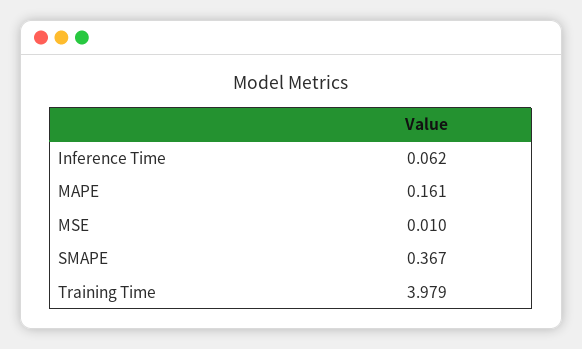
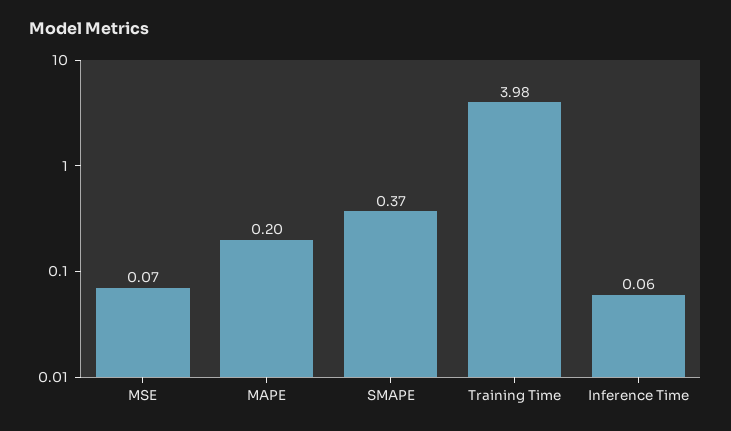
MAPE: 0.161 -> 0.2
MSE: 0.01 -> 0.07

